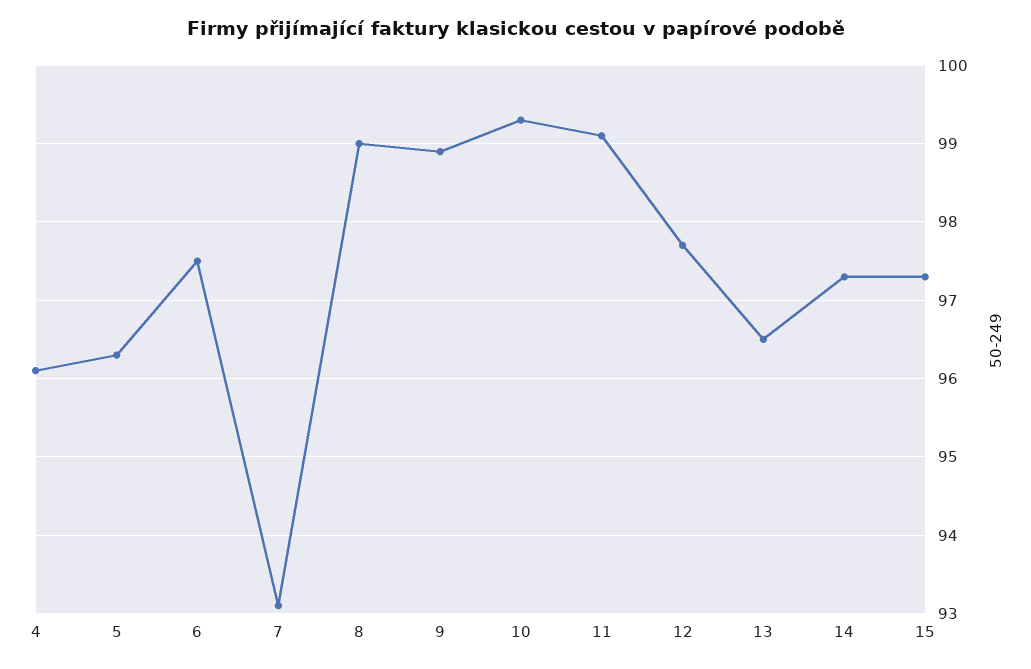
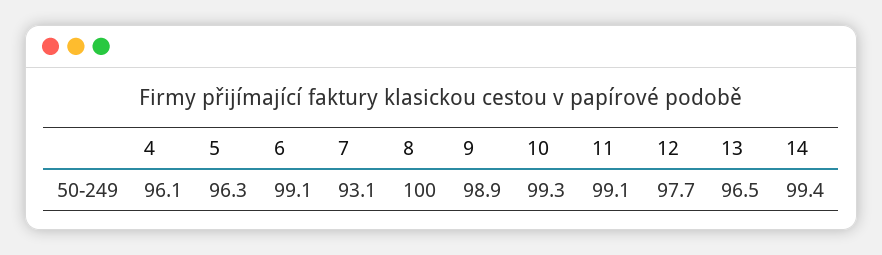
6: 97.5 -> 99.1
8: 99 -> 100
14: 97.3 -> 99.4
15: 97.3 -> none

